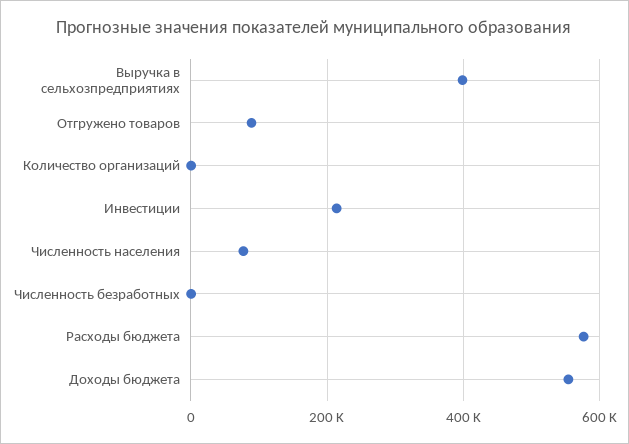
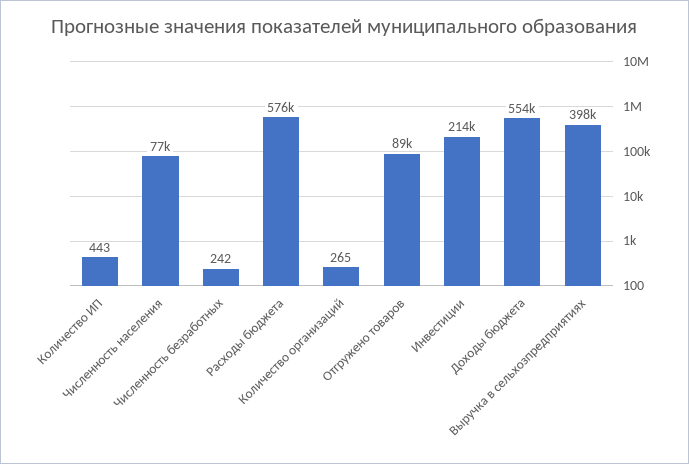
Количество ИП: none -> 443

